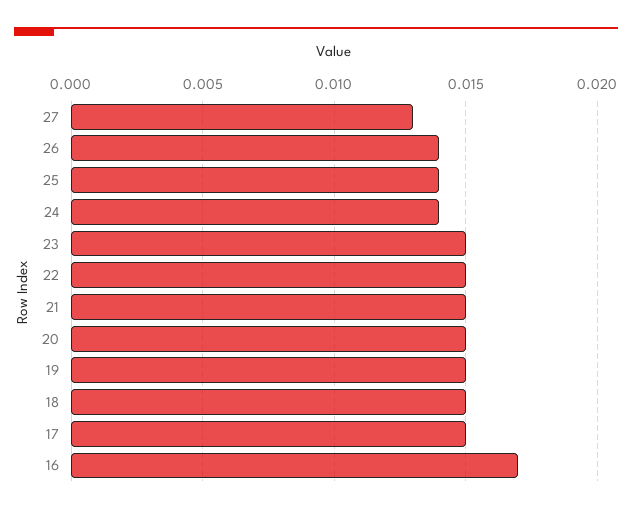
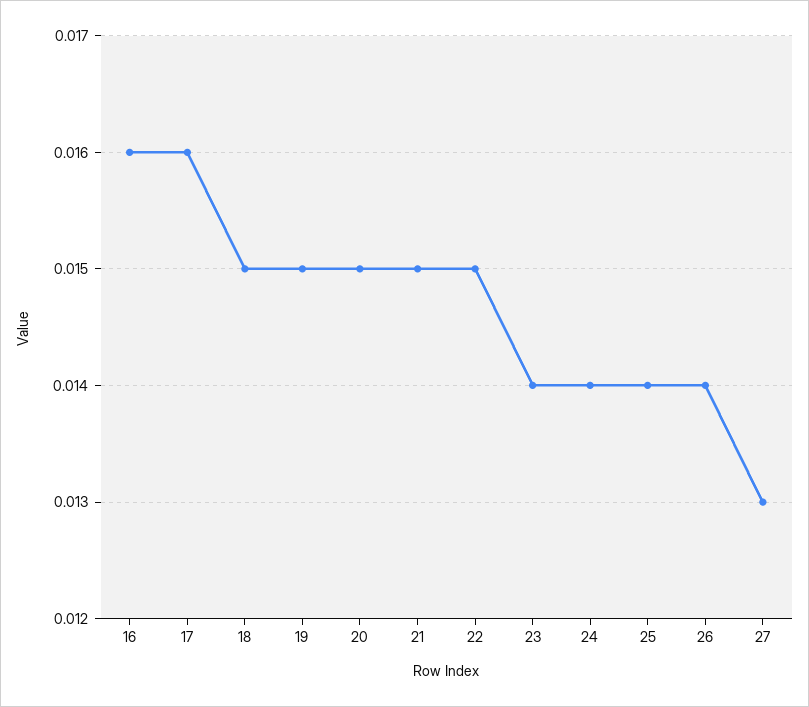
23: 0.015 -> 0.014
17: 0.015 -> 0.016
16: 0.017 -> 0.016

